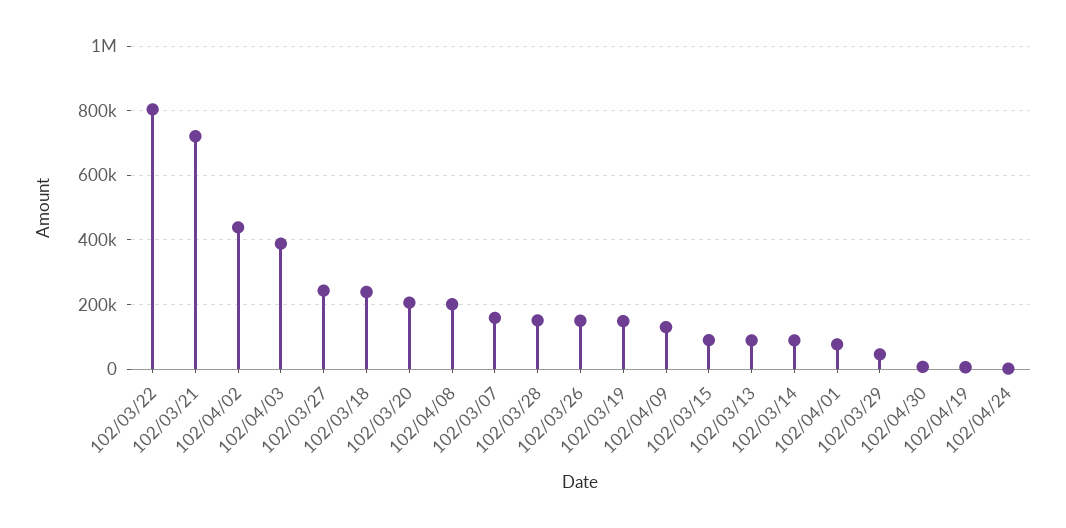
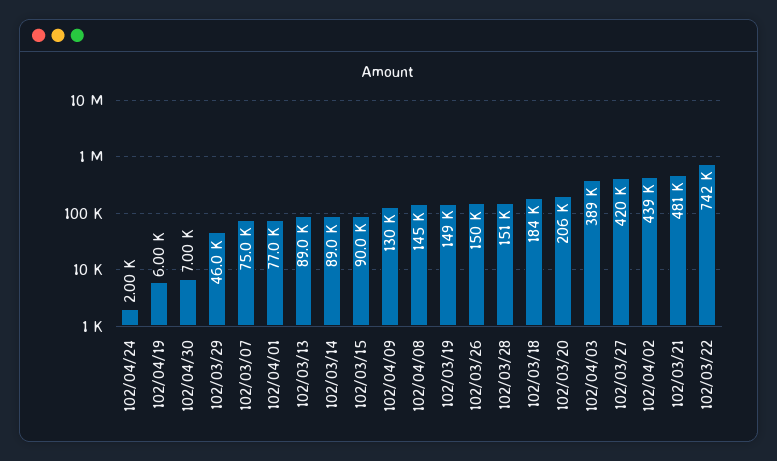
102/03/22: 800000 -> 742000
102/03/21: 720000 -> 481000
102/03/27: 240000 -> 420000
102/03/18: 240000 -> 184000
102/04/08: 200000 -> 145000
102/03/07: 160000 -> 75000

